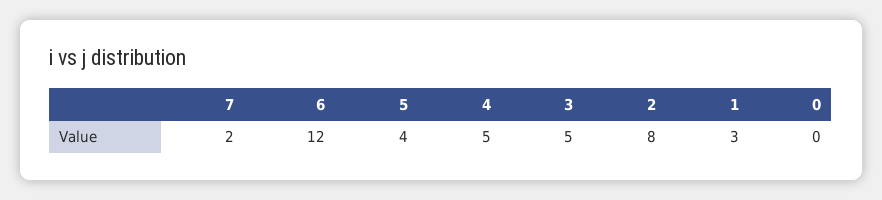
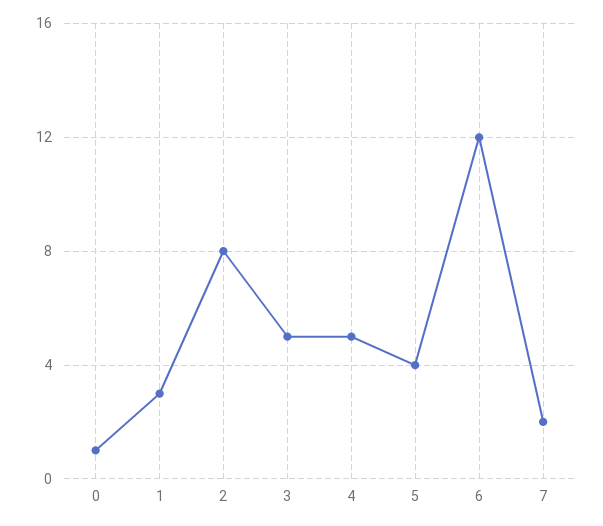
0: 0 -> 1

